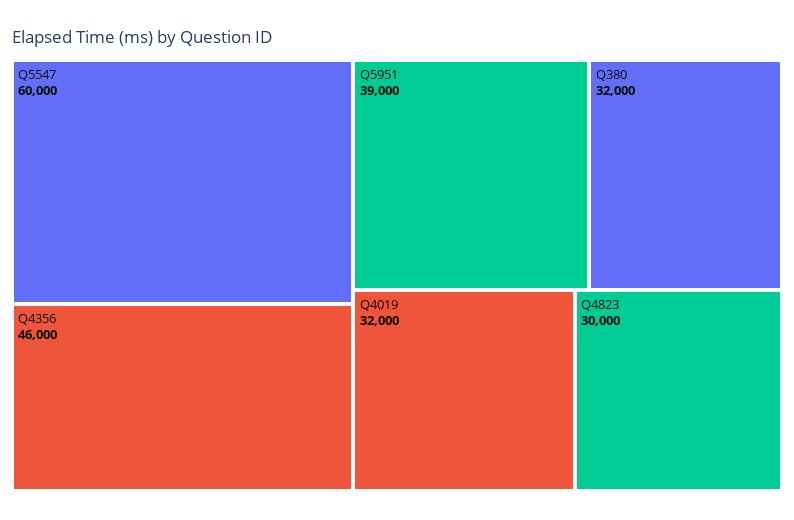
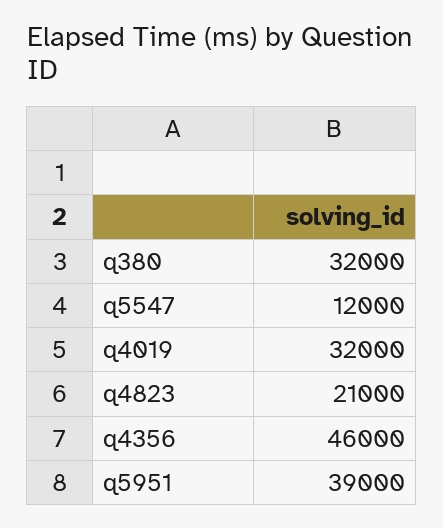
Q5547: 60000 -> 12000
Q4823: 30000 -> 21000

